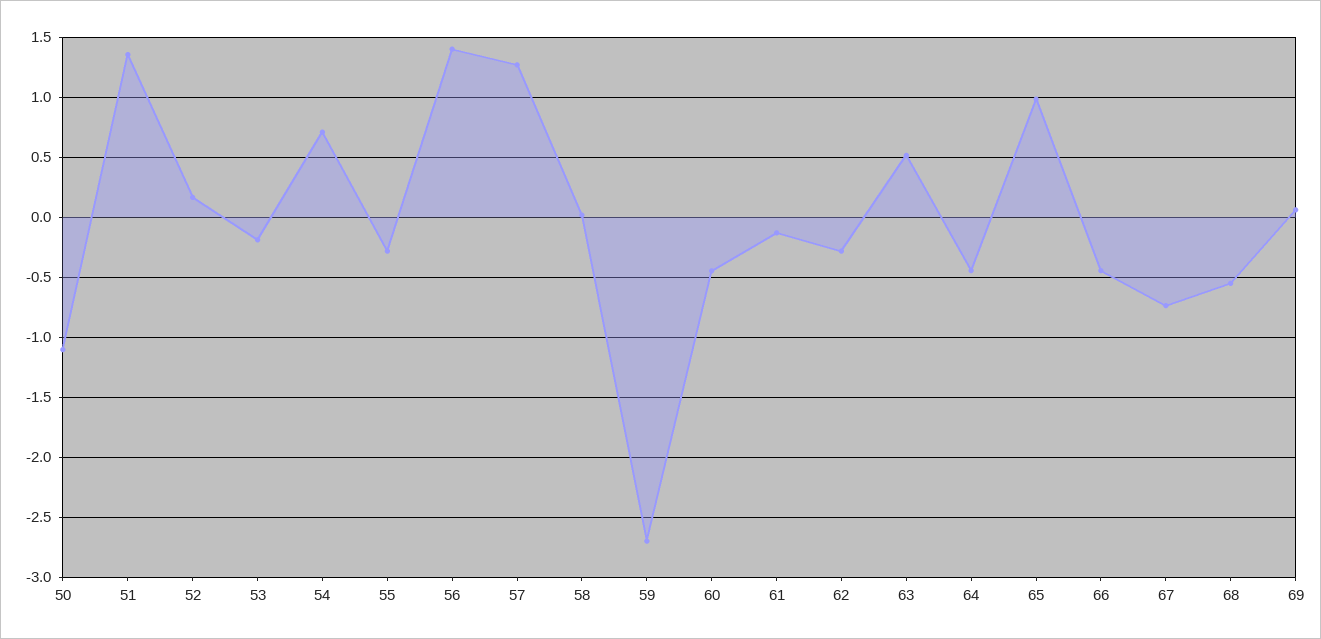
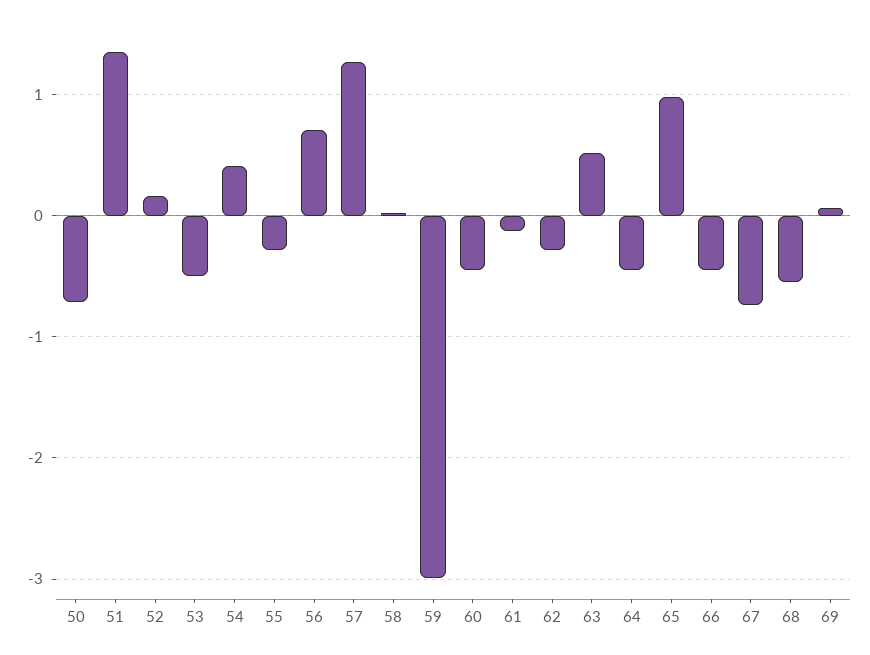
50: -1.1 -> -0.7
53: -0.2 -> -0.5
54: 0.7 -> 0.4
56: 1.4 -> 0.7
59: -2.7 -> -3

